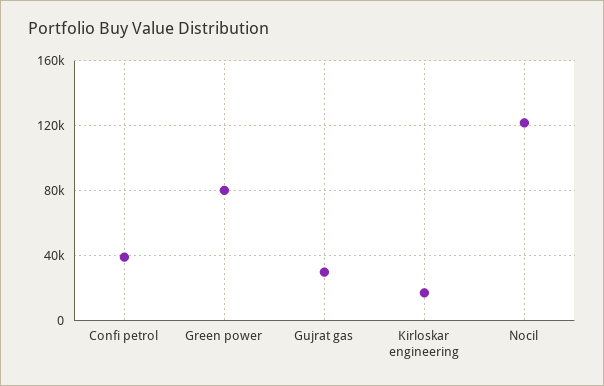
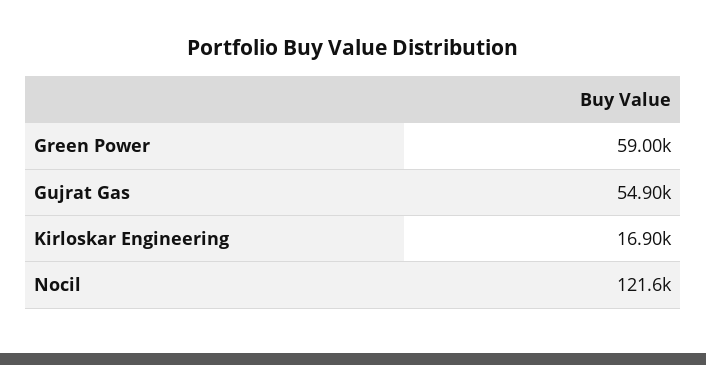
Confi petrol: 40000 -> none
Green power: 80000 -> 59000
Gujrat gas: 30000 -> 54900

